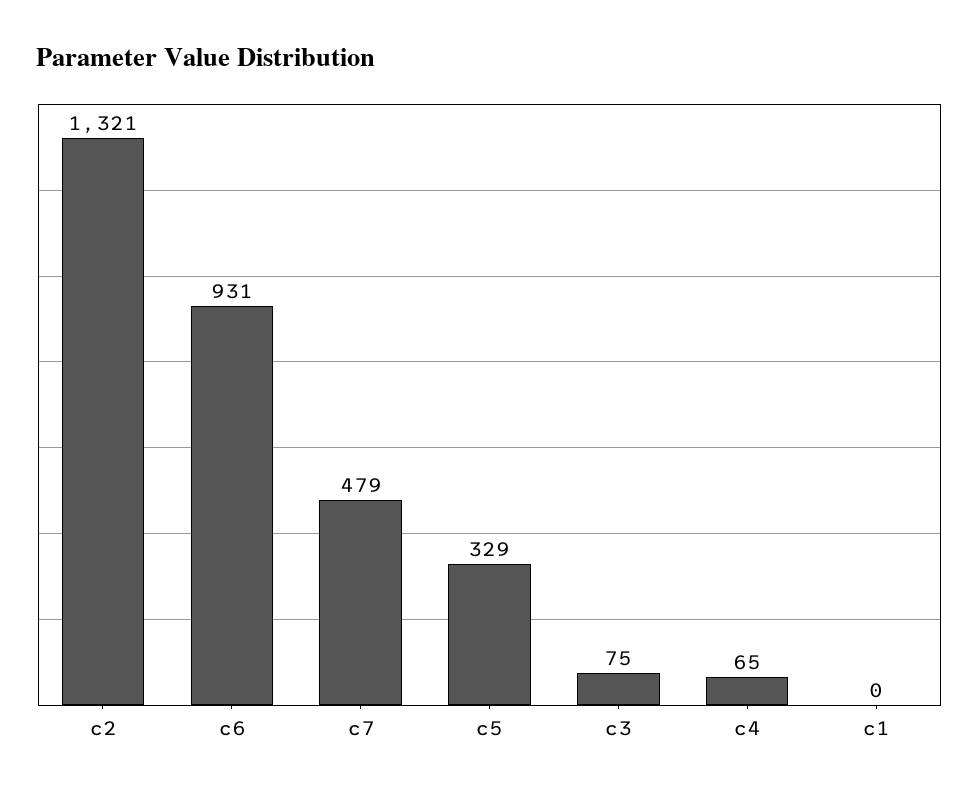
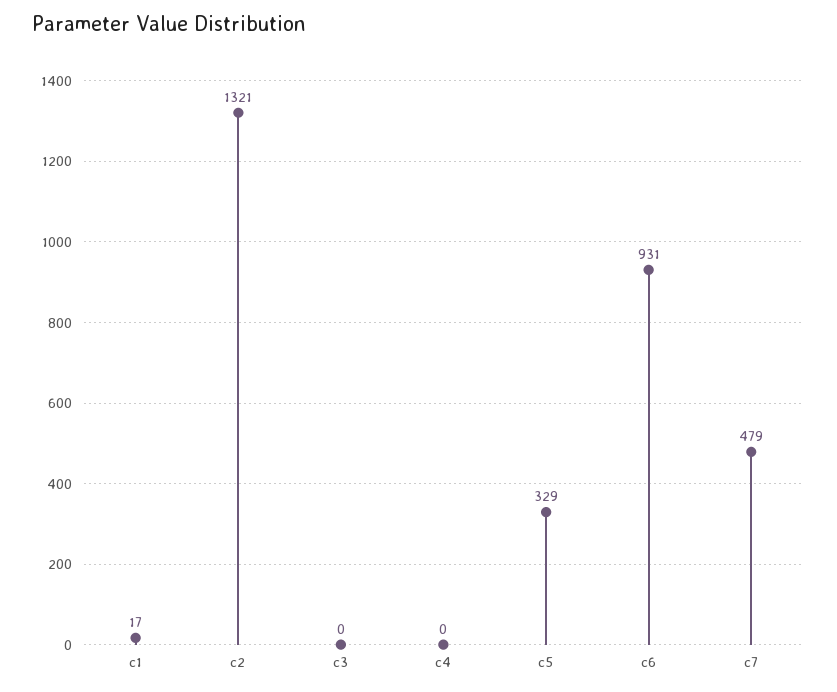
c3: 75 -> 0
c4: 65 -> 0
c1: 0 -> 17

